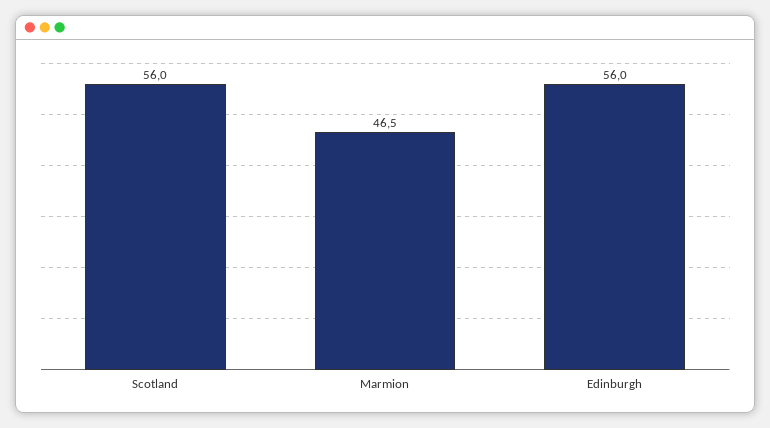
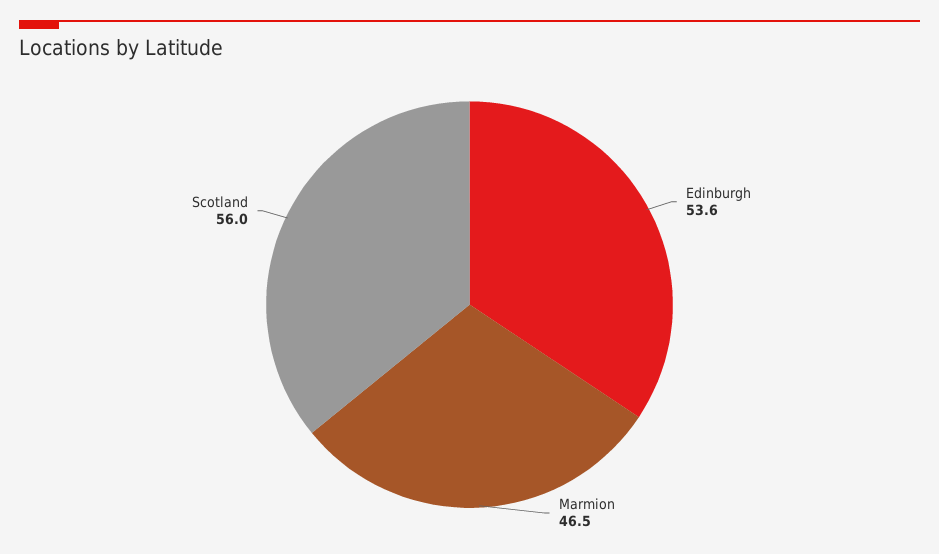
Edinburgh: 56 -> 53.6

